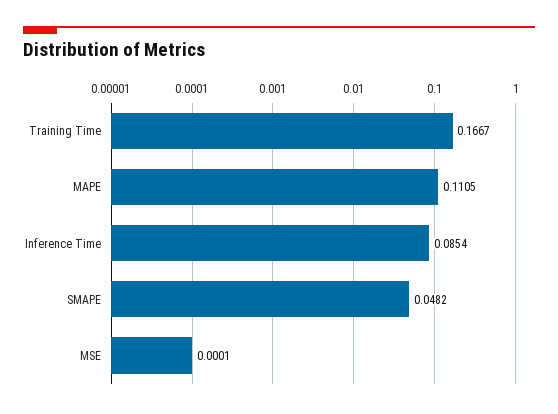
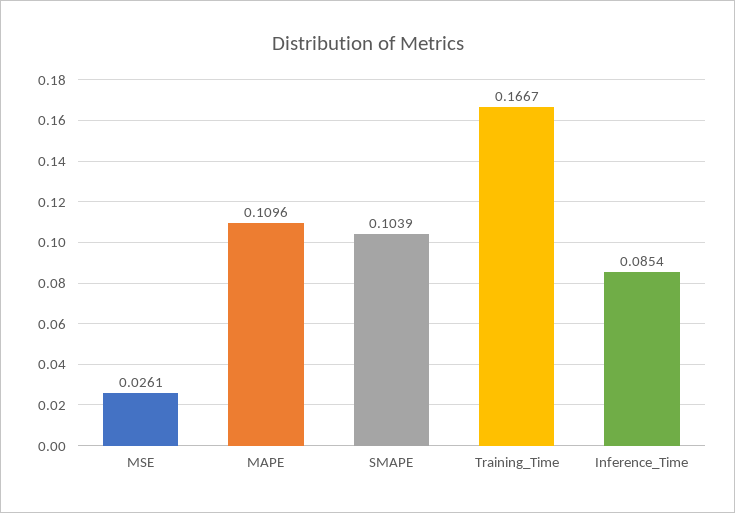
MAPE: 0.1105 -> 0.1096
SMAPE: 0.0482 -> 0.1039
MSE: 0.0001 -> 0.0261

